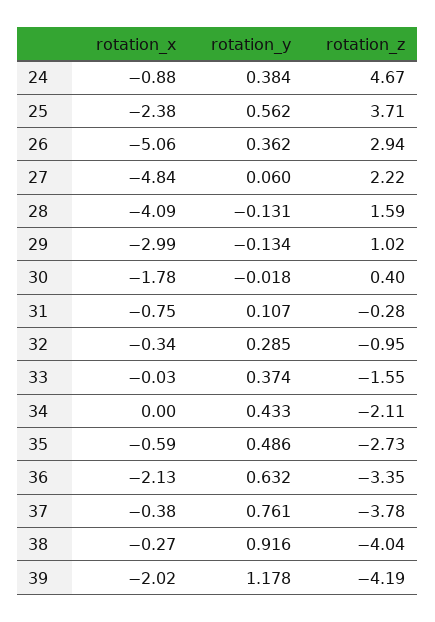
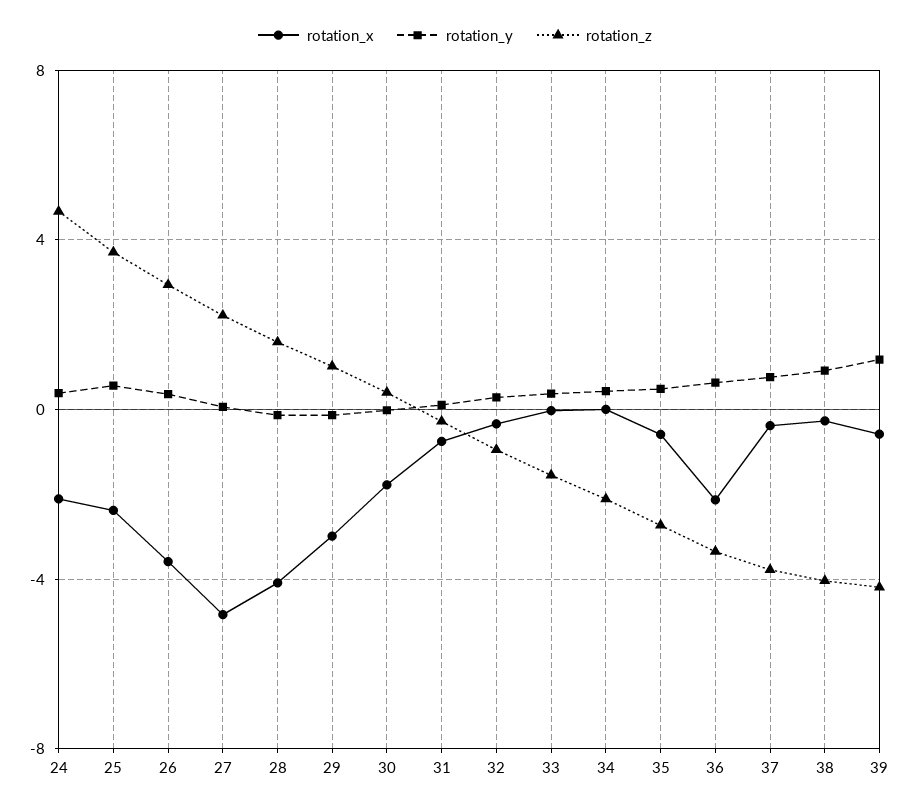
rotation_x, 24: -0.88 -> -2
rotation_x, 26: -5.06 -> -3.5
rotation_x, 39: -2.02 -> -0.5

